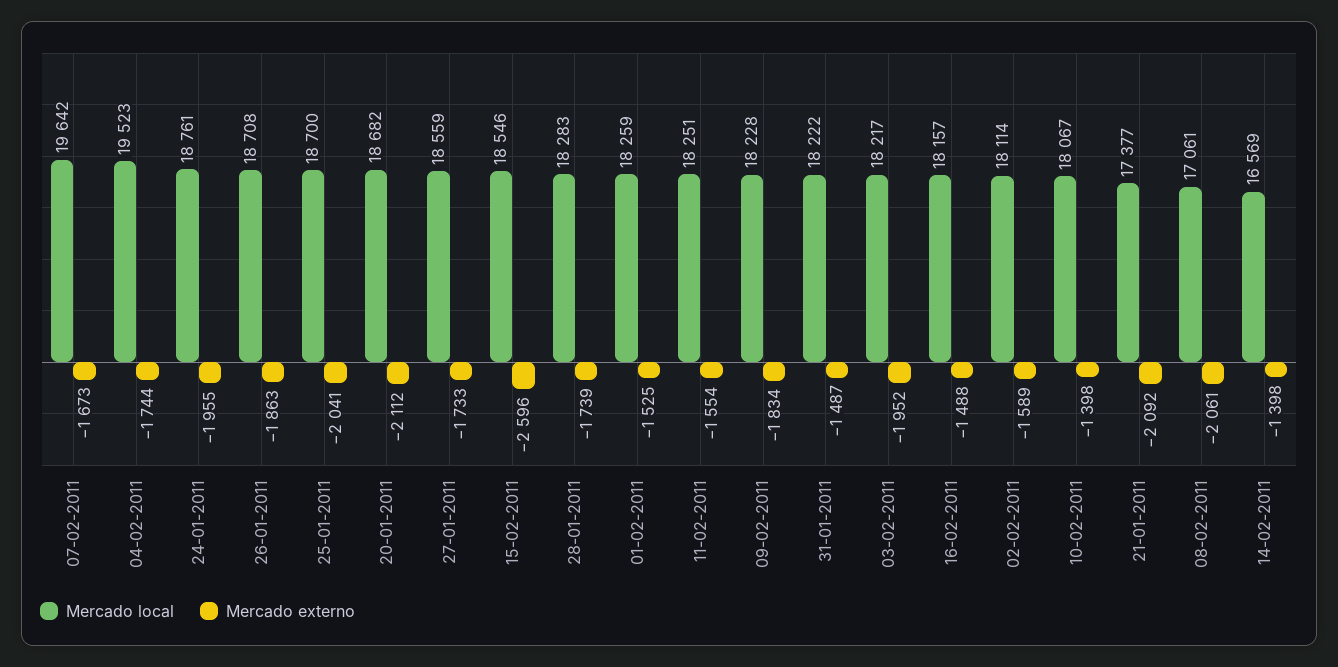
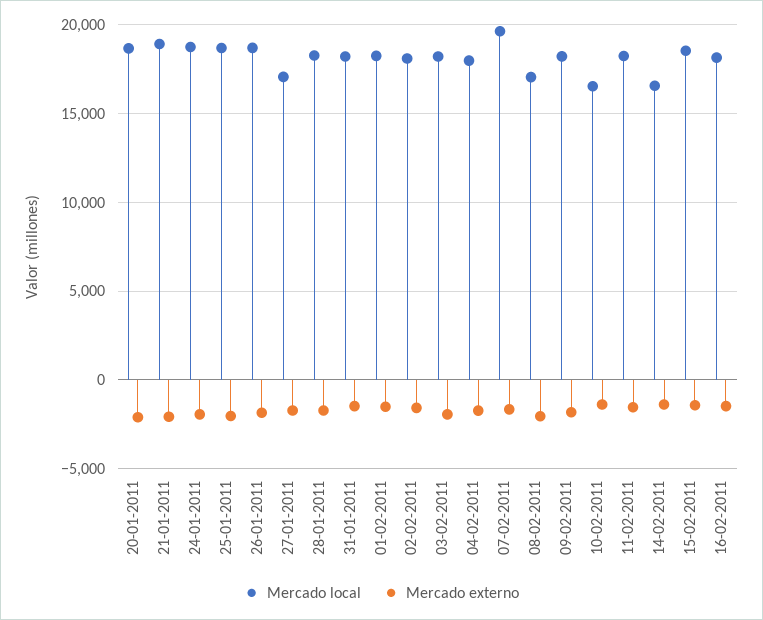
Mercado local, 04-02-2011: 19523 -> 18000
Mercado local, 27-01-2011: 18559 -> 17000
Mercado externo, 15-02-2011: -2596 -> -1500
Mercado local, 10-02-2011: 18067 -> 16500
Mercado local, 21-01-2011: 17377 -> 19000

